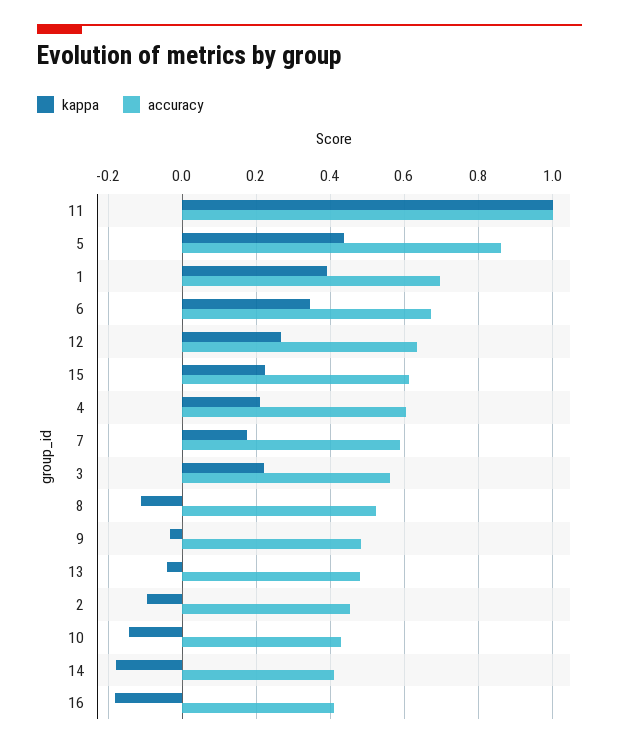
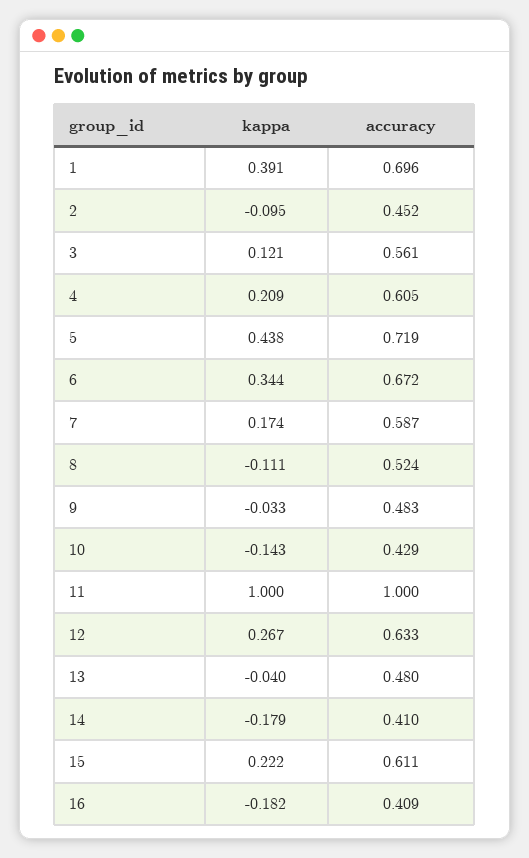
accuracy, 5: 0.86 -> 0.719
kappa, 3: 0.22 -> 0.121

